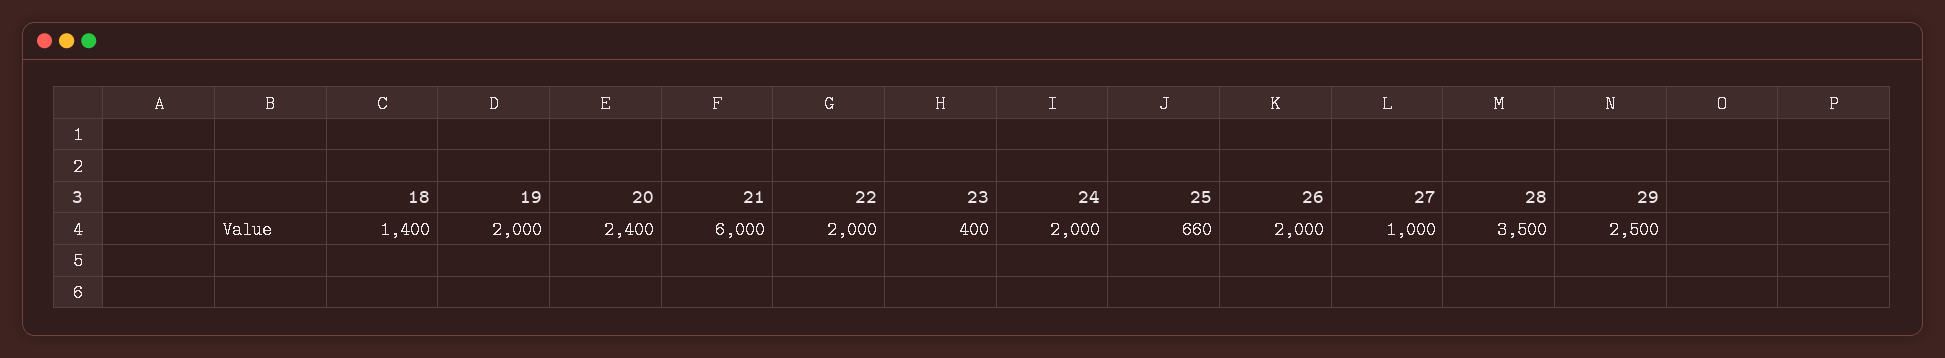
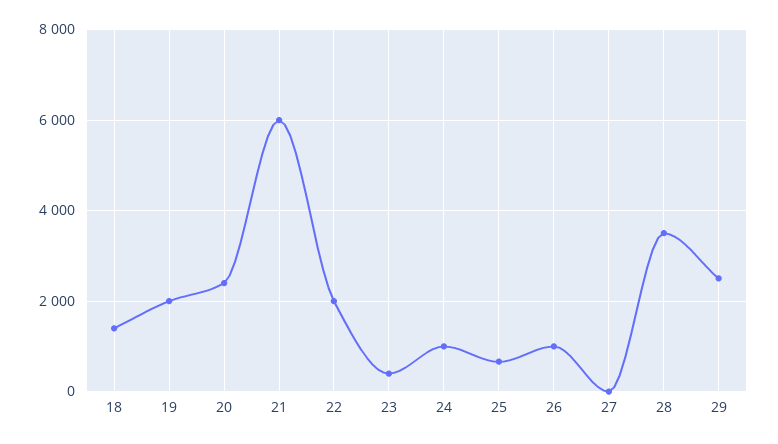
24: 2000 -> 1000
26: 2000 -> 1000
27: 1000 -> 0

